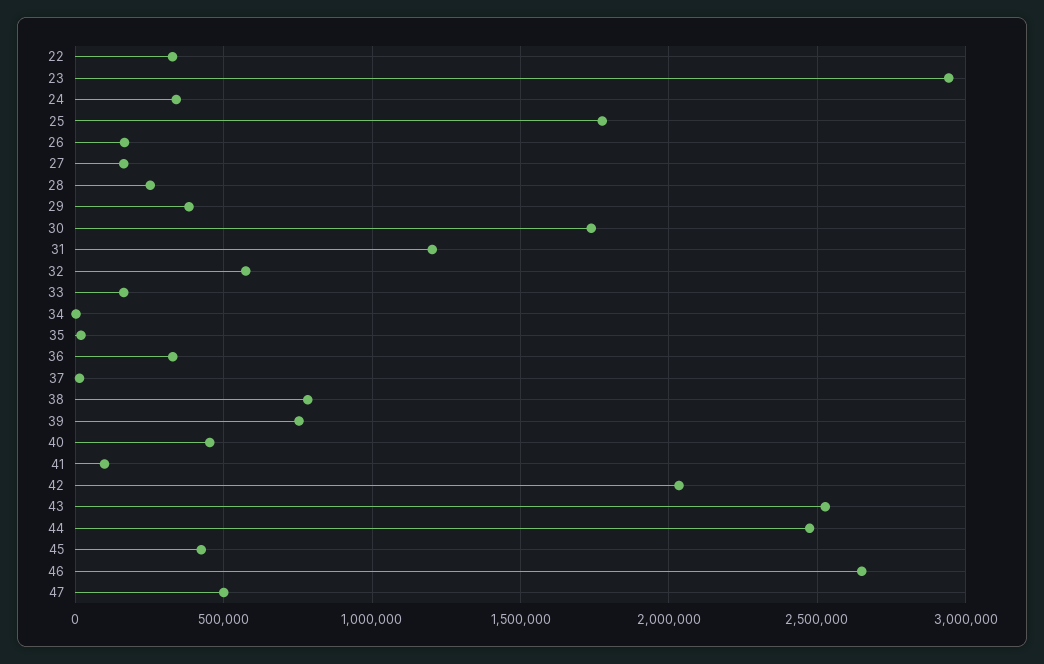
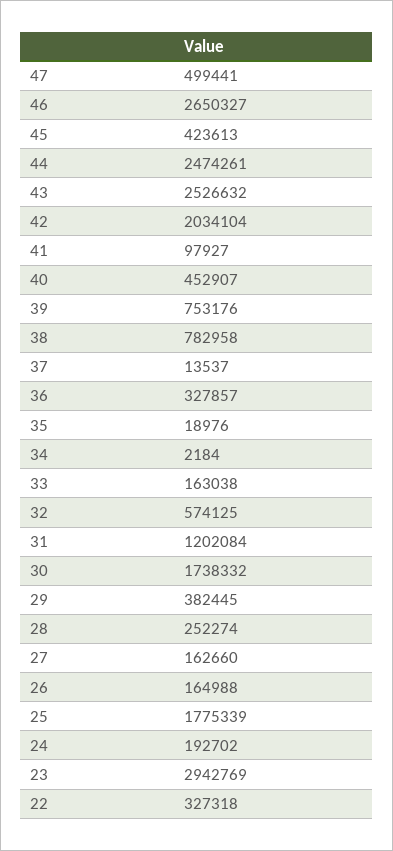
24: 350000 -> 192702

